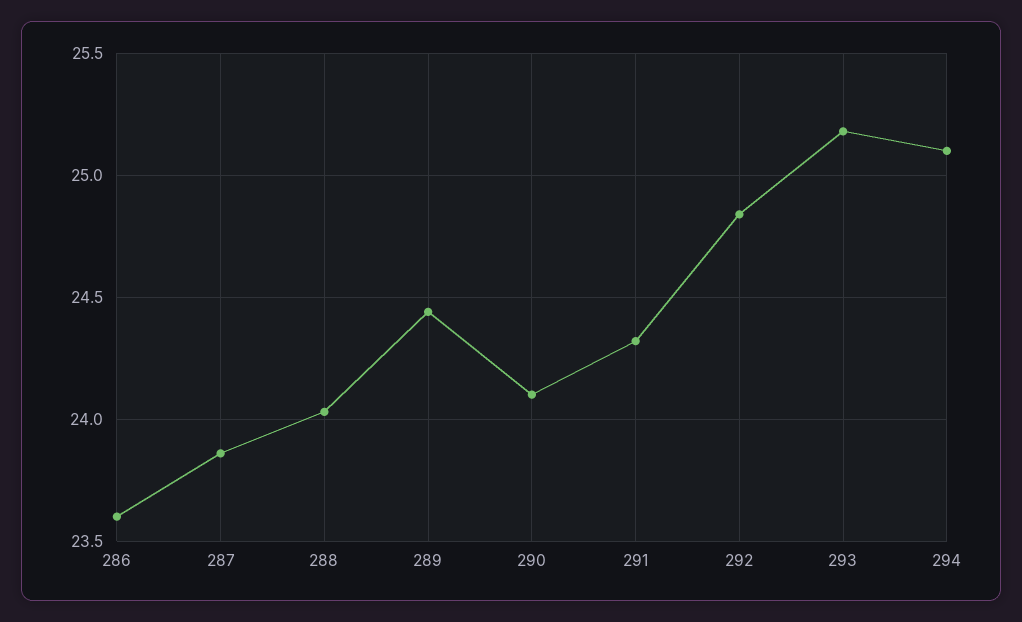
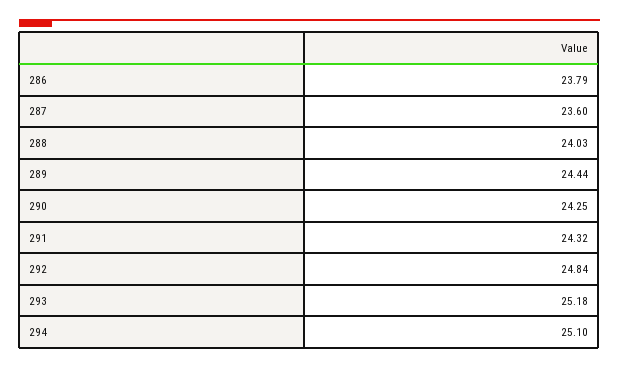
286: 23.6 -> 23.79
287: 23.85 -> 23.6
290: 24.1 -> 24.25

